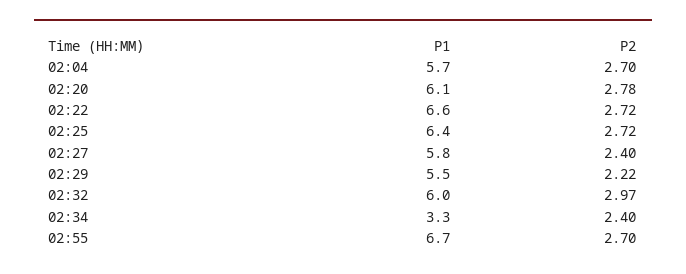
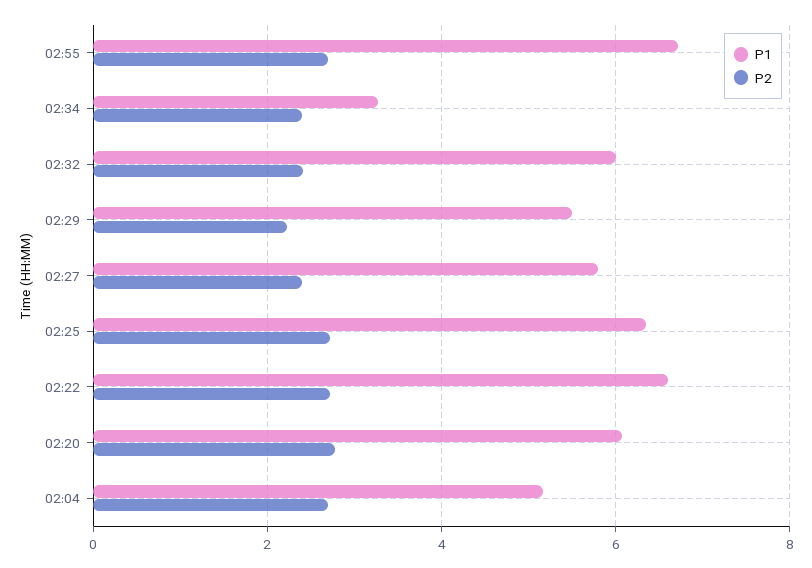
P1, 02:04: 5.7 -> 5.2
P2, 02:32: 2.97 -> 2.4

